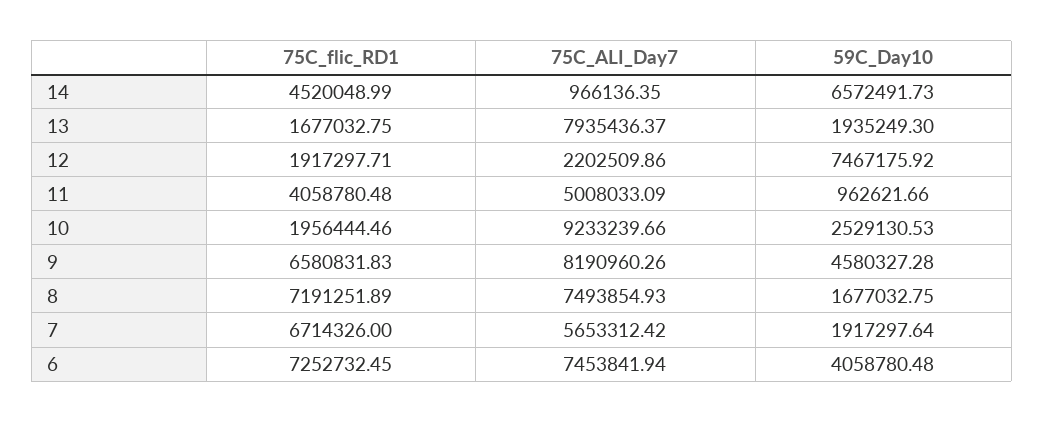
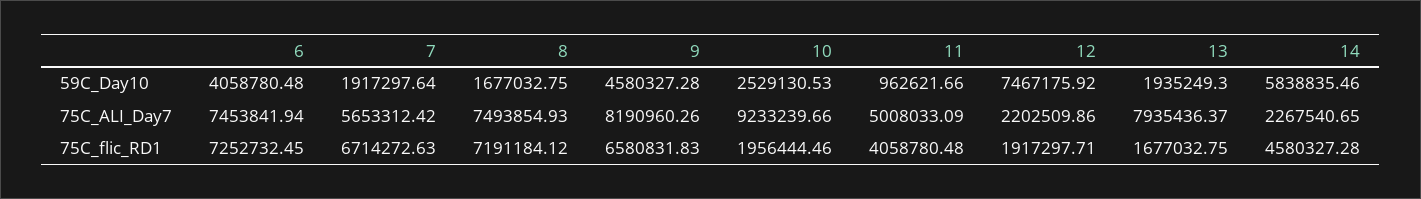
75C_flic_RD1, 14: 4520048.99 -> 4580327.28
75C_ALI_Day7, 14: 966136.35 -> 2267540.65
59C_Day10, 14: 6572491.73 -> 5838835.46
75C_flic_RD1, 8: 7191251.89 -> 7191184.12
75C_flic_RD1, 7: 6714326 -> 6714272.63

